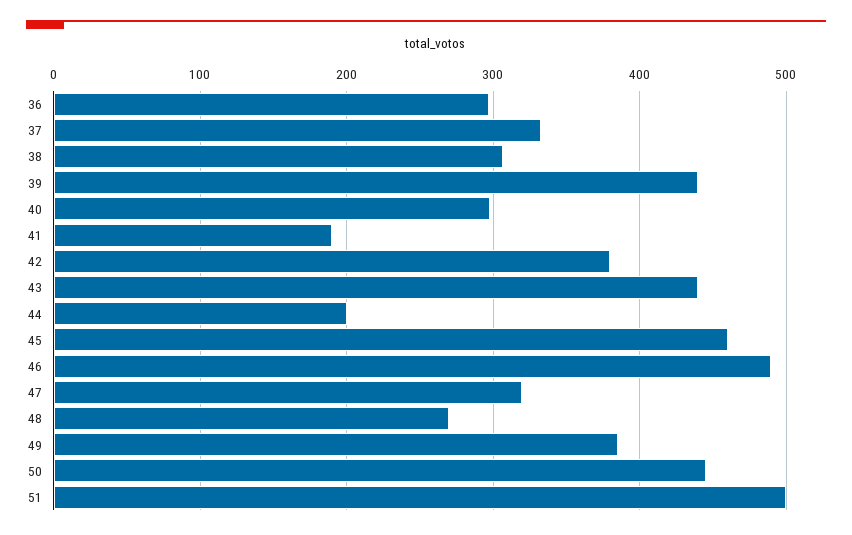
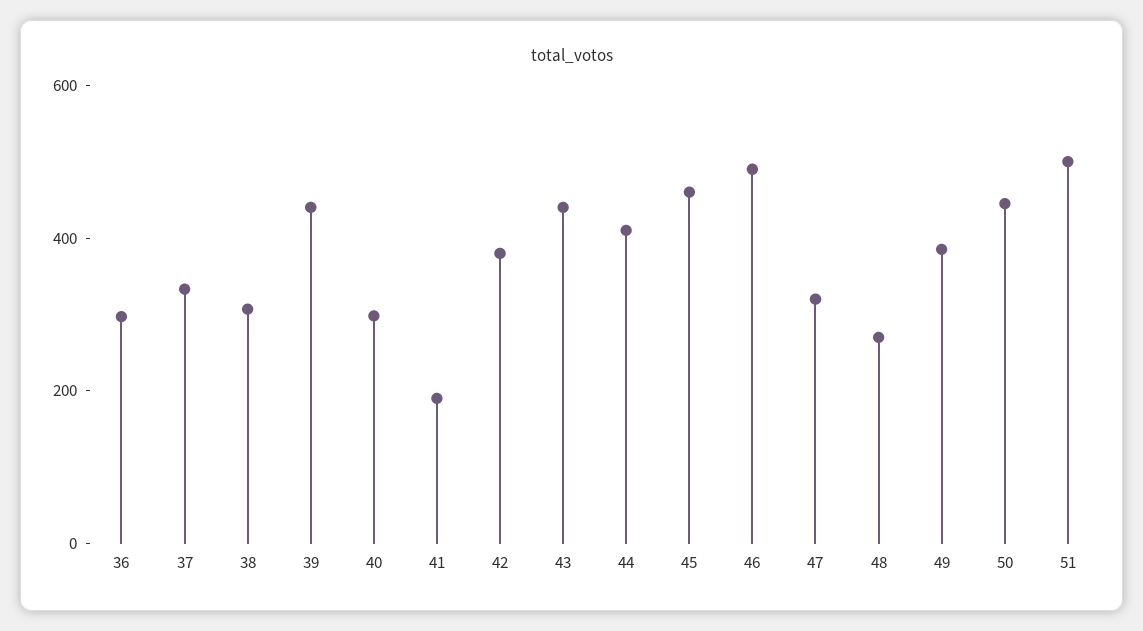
44: 200 -> 400

